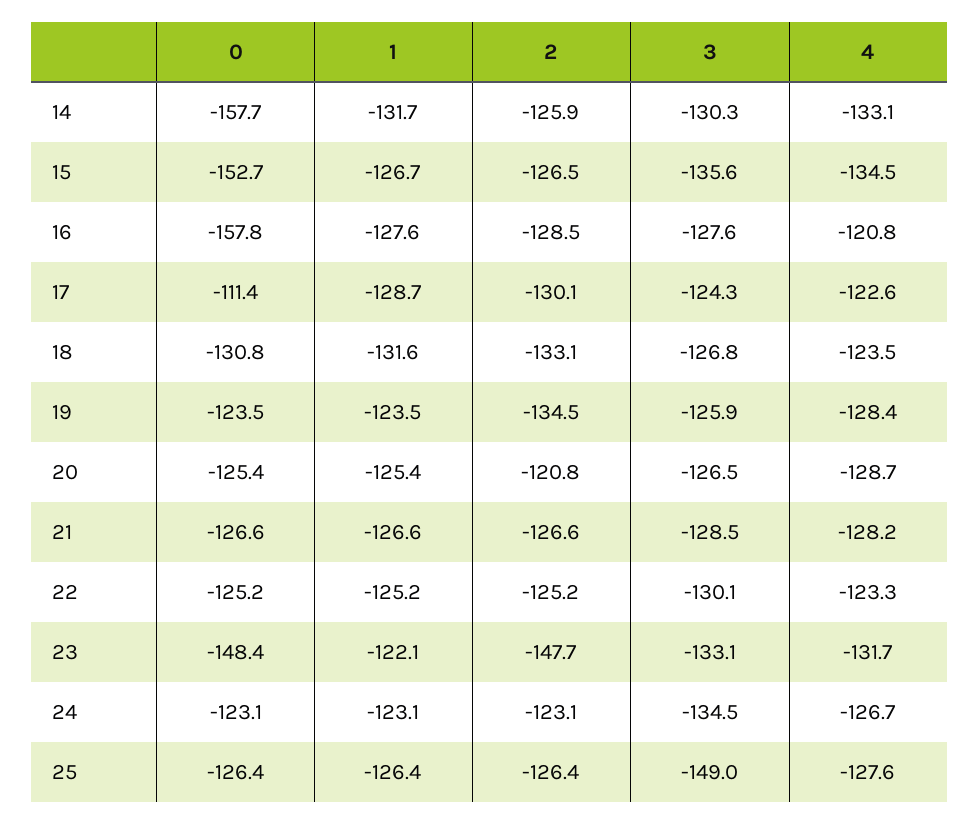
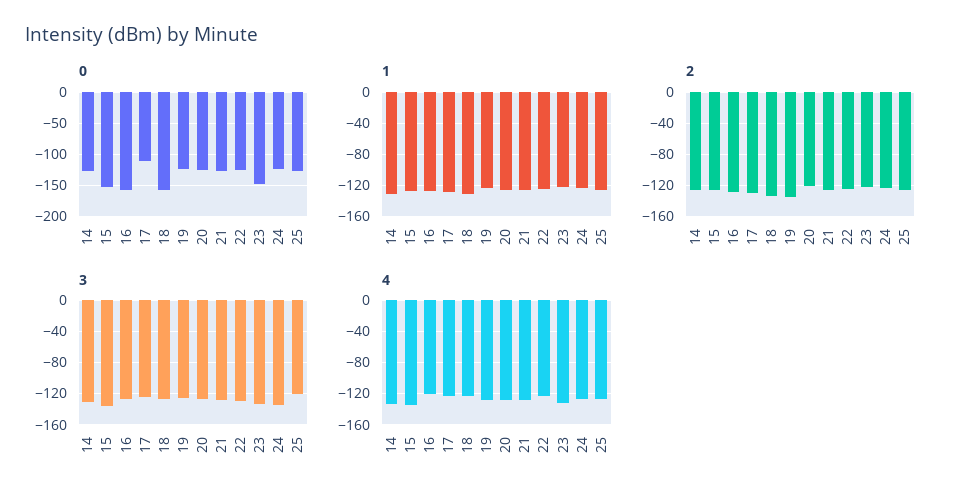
0, 14: -157.7 -> -130
0, 18: -130.8 -> -160
2, 23: -147.7 -> -120
3, 25: -149 -> -120

